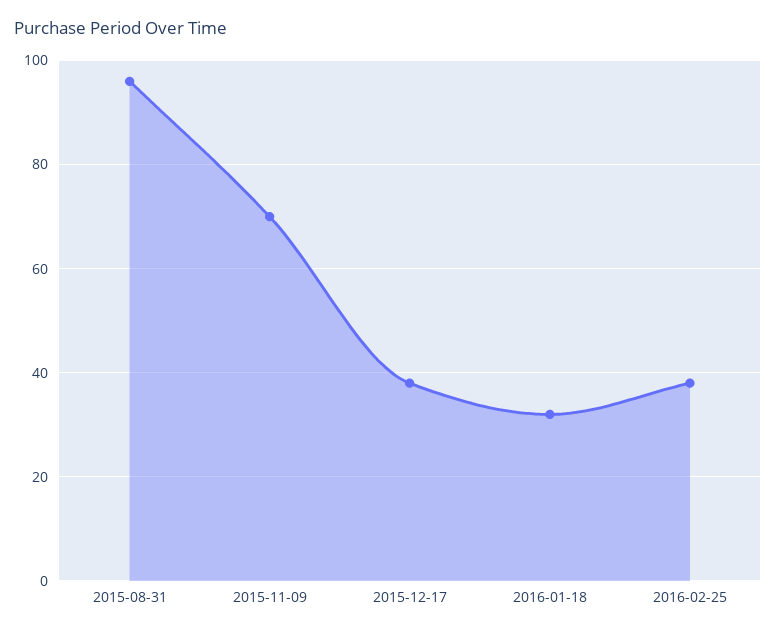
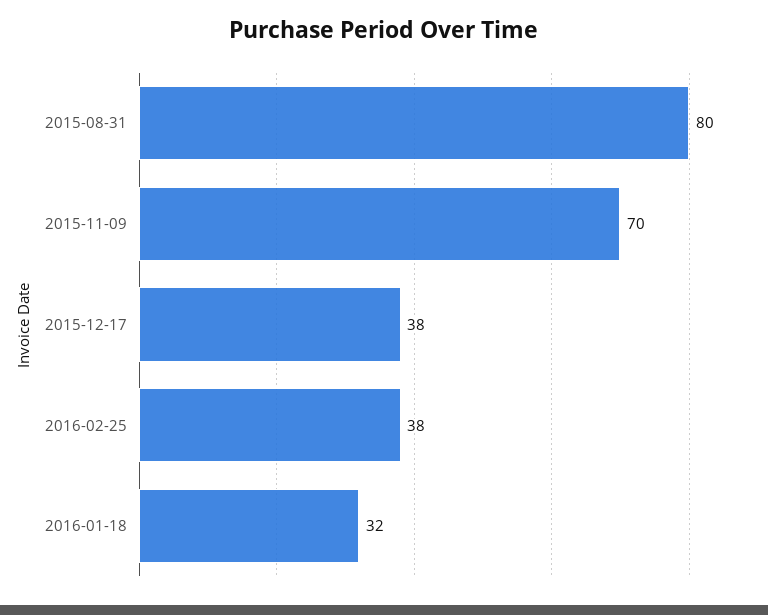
2015-08-31: 95 -> 80

